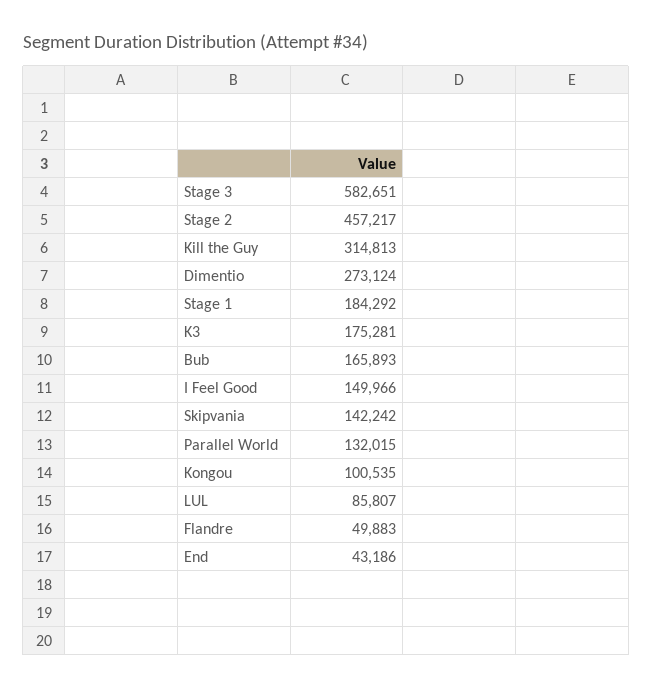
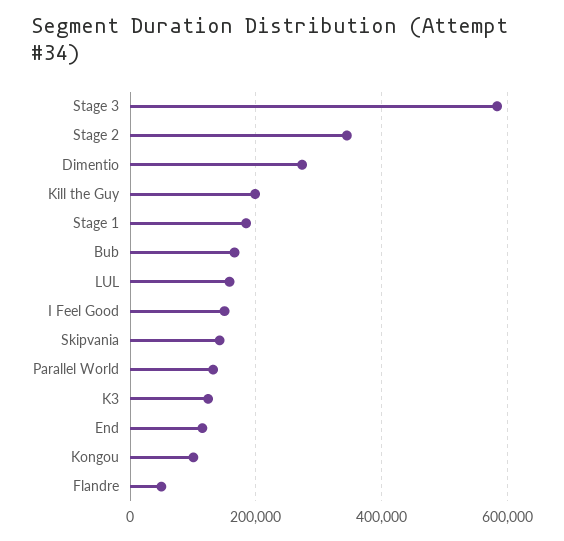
Stage 2: 457217 -> 340000
Kill the Guy: 314813 -> 200000
K3: 175281 -> 120000
LUL: 85807 -> 160000
End: 43186 -> 120000

